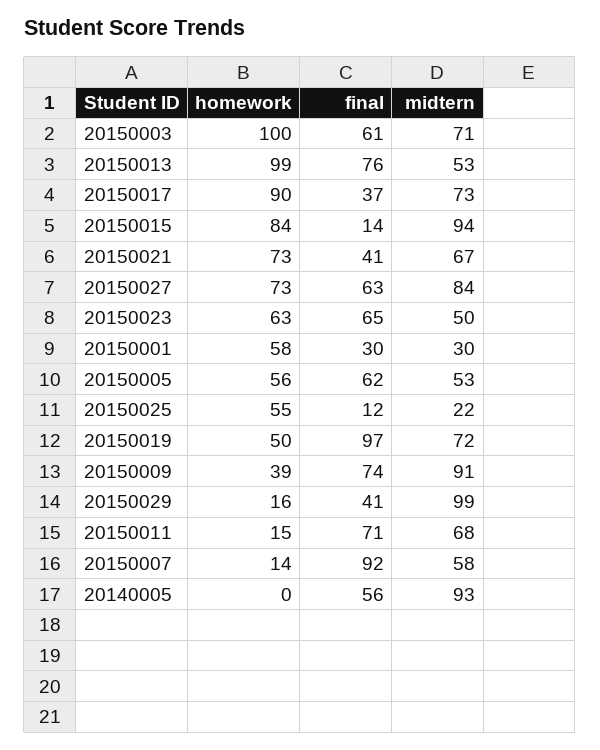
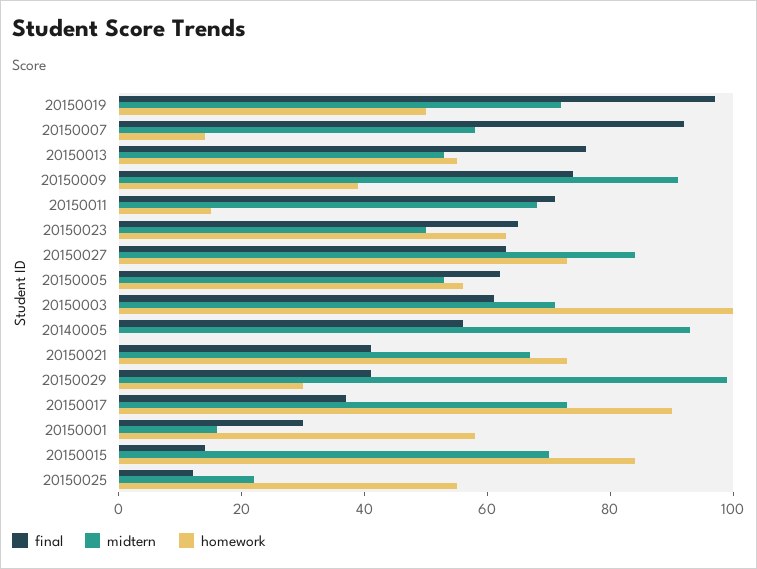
homework, 20150013: 99 -> 55
midtern, 20150015: 94 -> 70
midtern, 20150001: 30 -> 15
homework, 20150029: 16 -> 30

